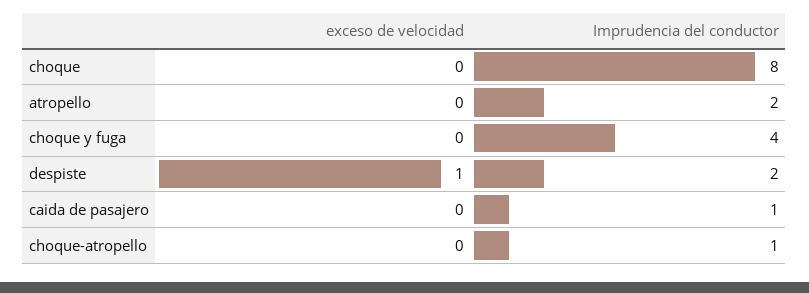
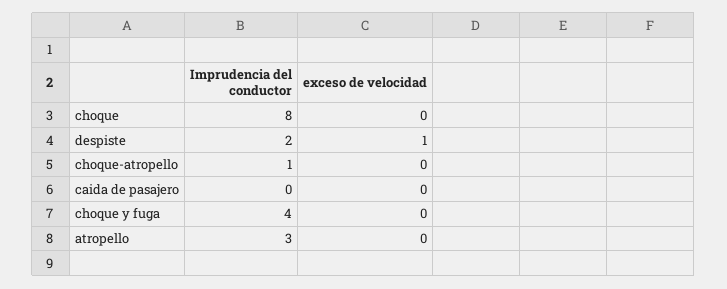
Imprudencia del conductor, atropello: 2 -> 3
Imprudencia del conductor, caida de pasajero: 1 -> 0

